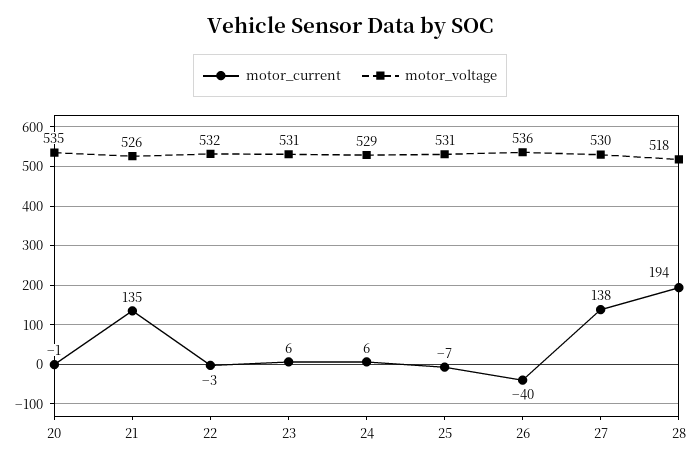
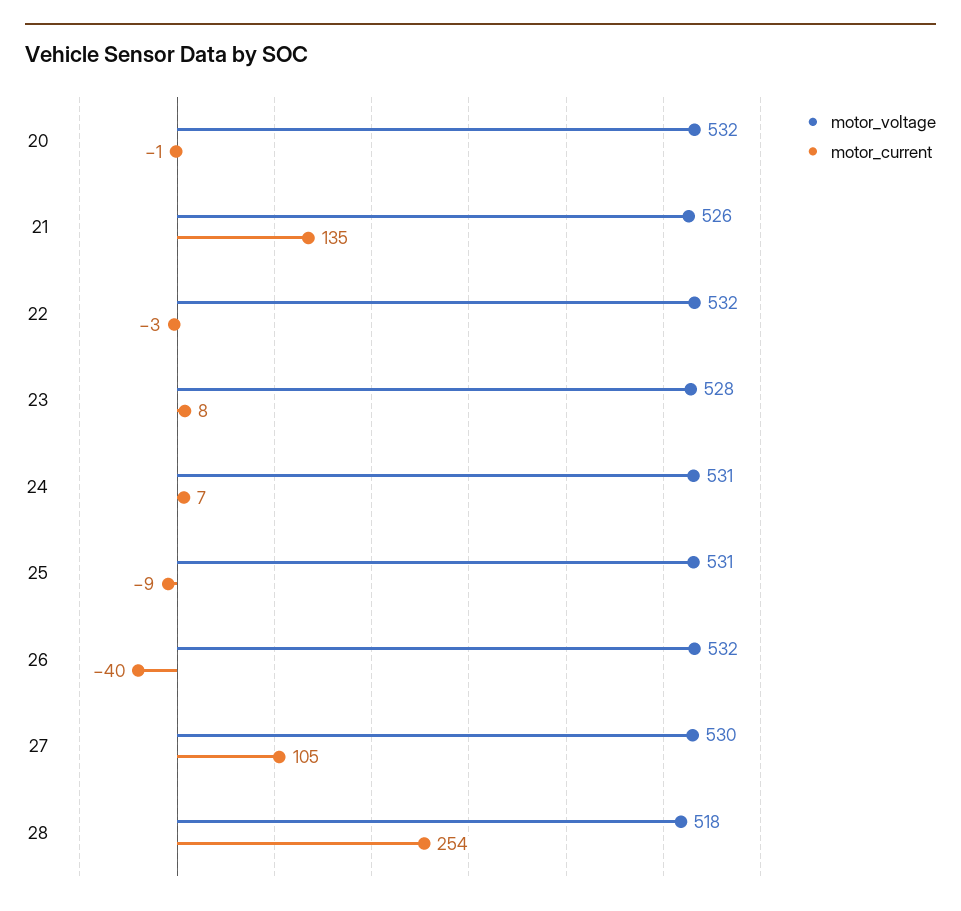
motor_voltage, 20: 535 -> 532
motor_current, 23: 6 -> 8
motor_voltage, 23: 531 -> 528
motor_current, 24: 6 -> 7
motor_voltage, 24: 529 -> 531
motor_current, 25: -7 -> -9
motor_voltage, 26: 536 -> 532
motor_current, 27: 138 -> 105
motor_current, 28: 194 -> 254

